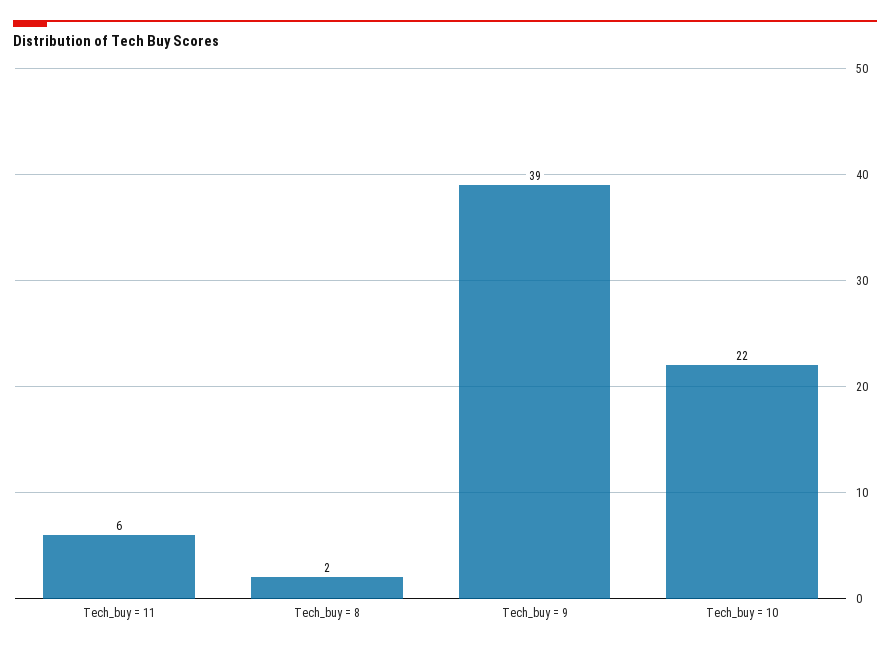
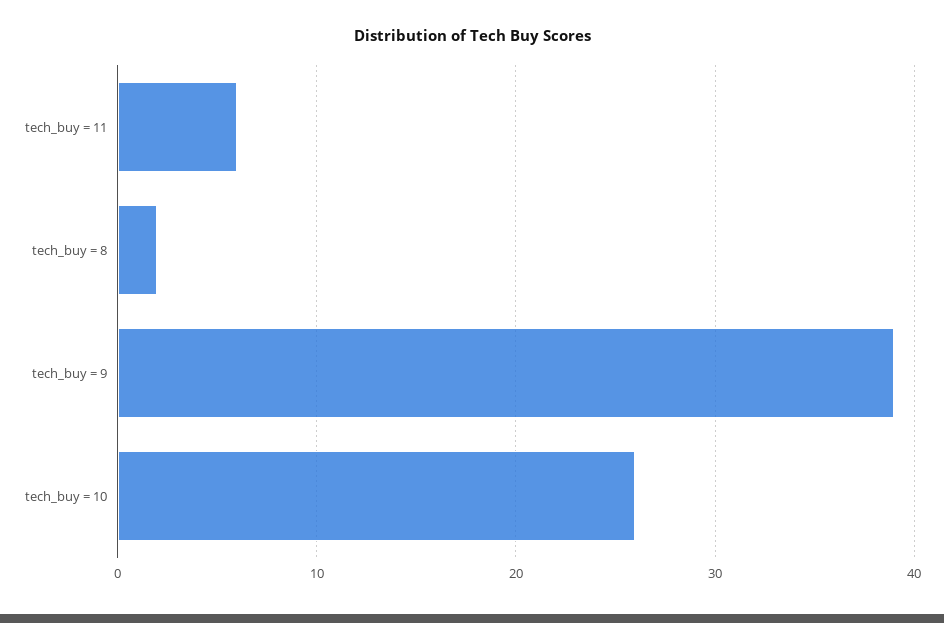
Tech_buy = 10: 22 -> 26

